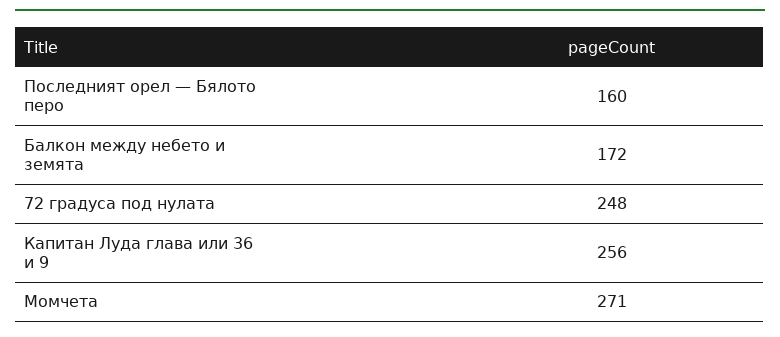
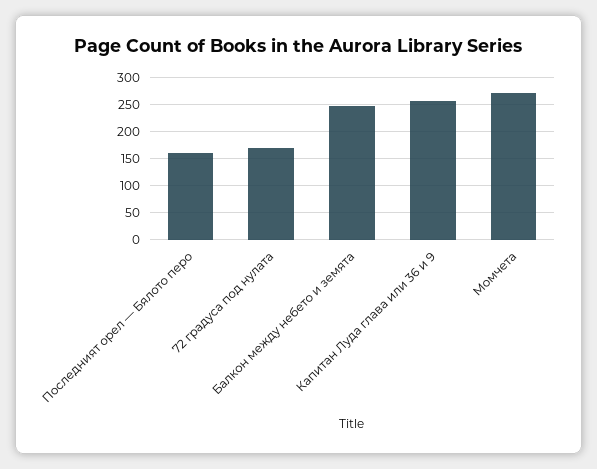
Балкон между небето и земята: 172 -> 250
72 градуса под нулата: 248 -> 175

